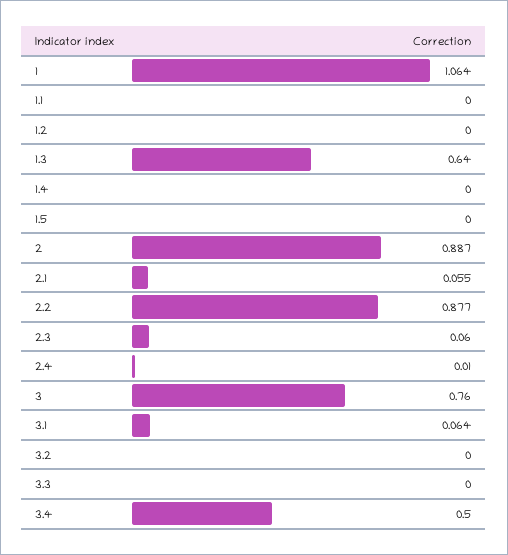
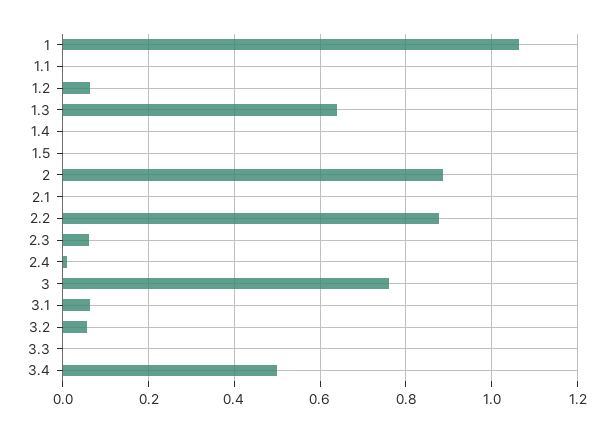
1.2: 0 -> 0.06
2.1: 0.055 -> 0
3.2: 0 -> 0.06

